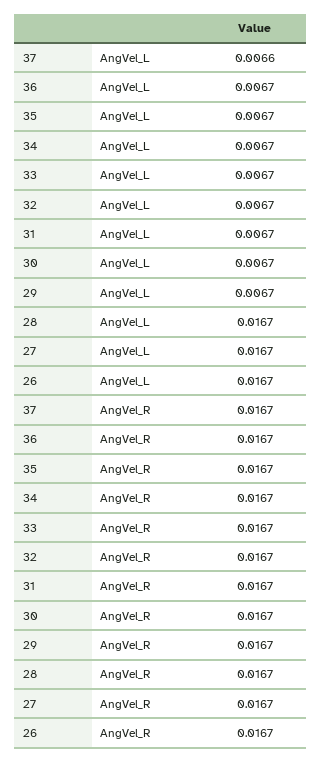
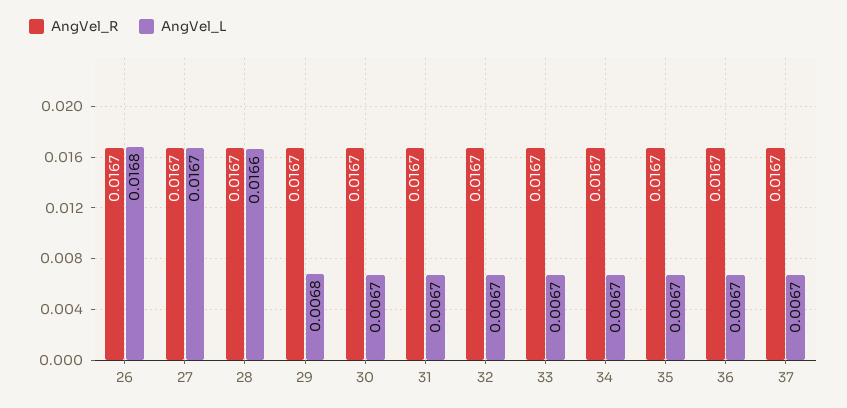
AngVel_L, 37: 0.0066 -> 0.0067
AngVel_L, 29: 0.0067 -> 0.0068
AngVel_L, 28: 0.0167 -> 0.0166
AngVel_L, 26: 0.0167 -> 0.0168

